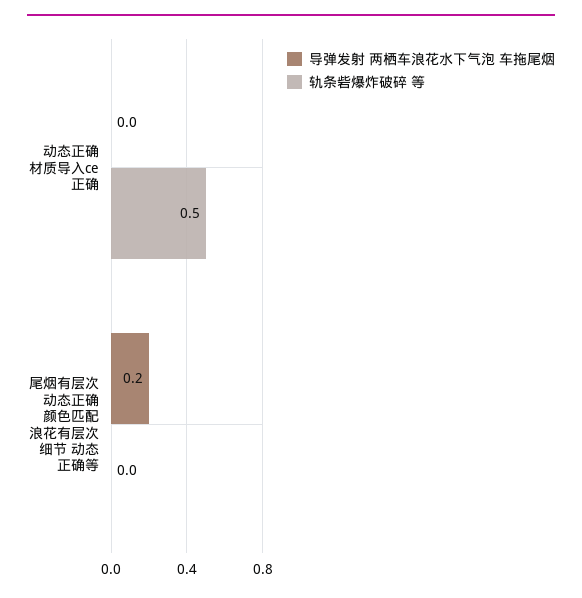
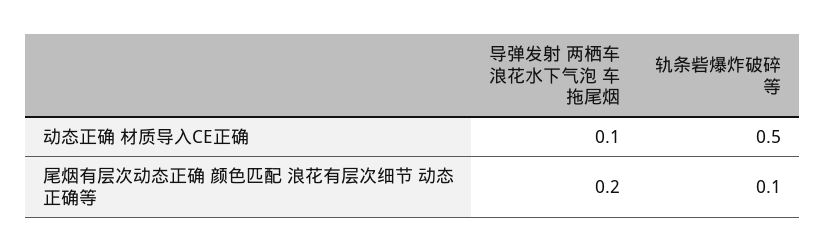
导弹发射 两栖车浪花水下气泡 车拖尾烟, 动态正确 材质导入ce正确: 0 -> 0.1
轨条砦爆炸破碎 等, 尾烟有层次动态正确 颜色匹配 浪花有层次细节 动态正确等: 0 -> 0.1

